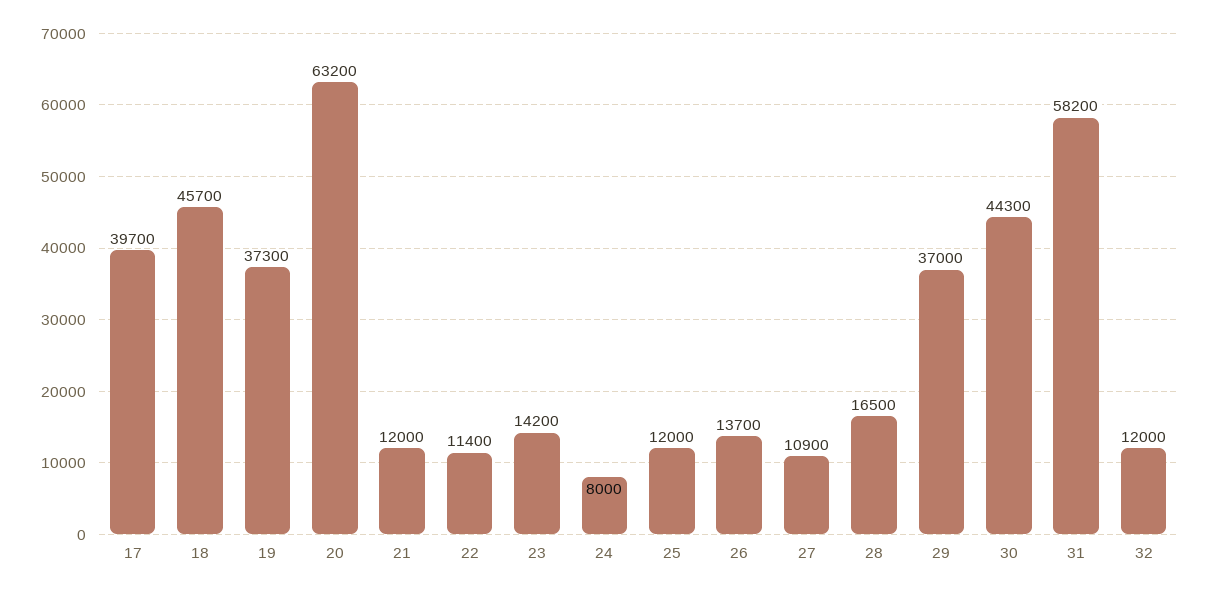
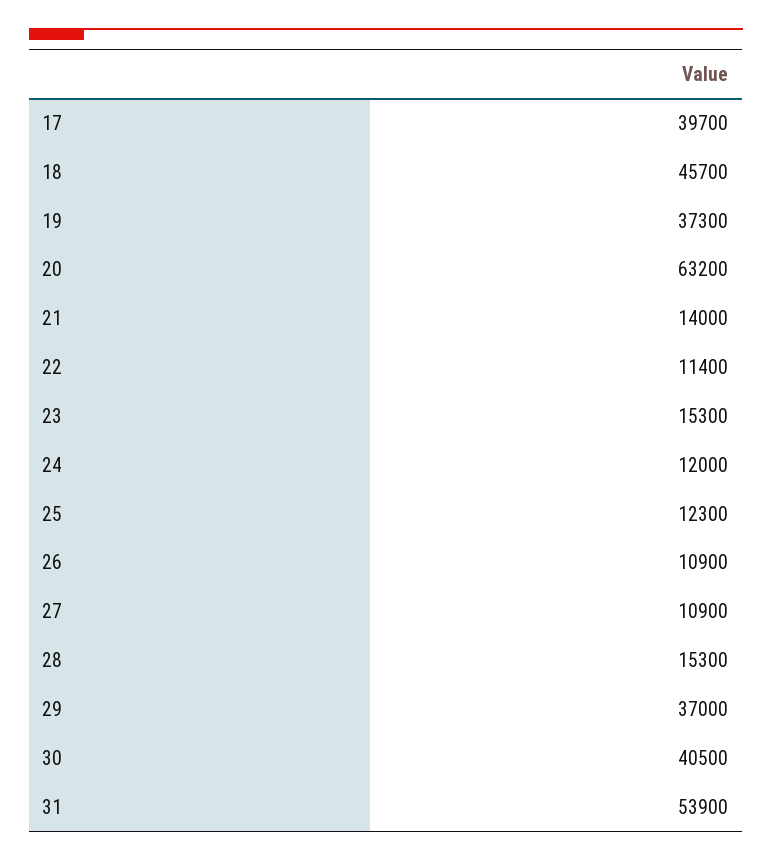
21: 12000 -> 14000
23: 14200 -> 15300
24: 8000 -> 12000
25: 12000 -> 12300
26: 13700 -> 10900
28: 16500 -> 15300
30: 44300 -> 40500
31: 58200 -> 53900
32: 12000 -> none

